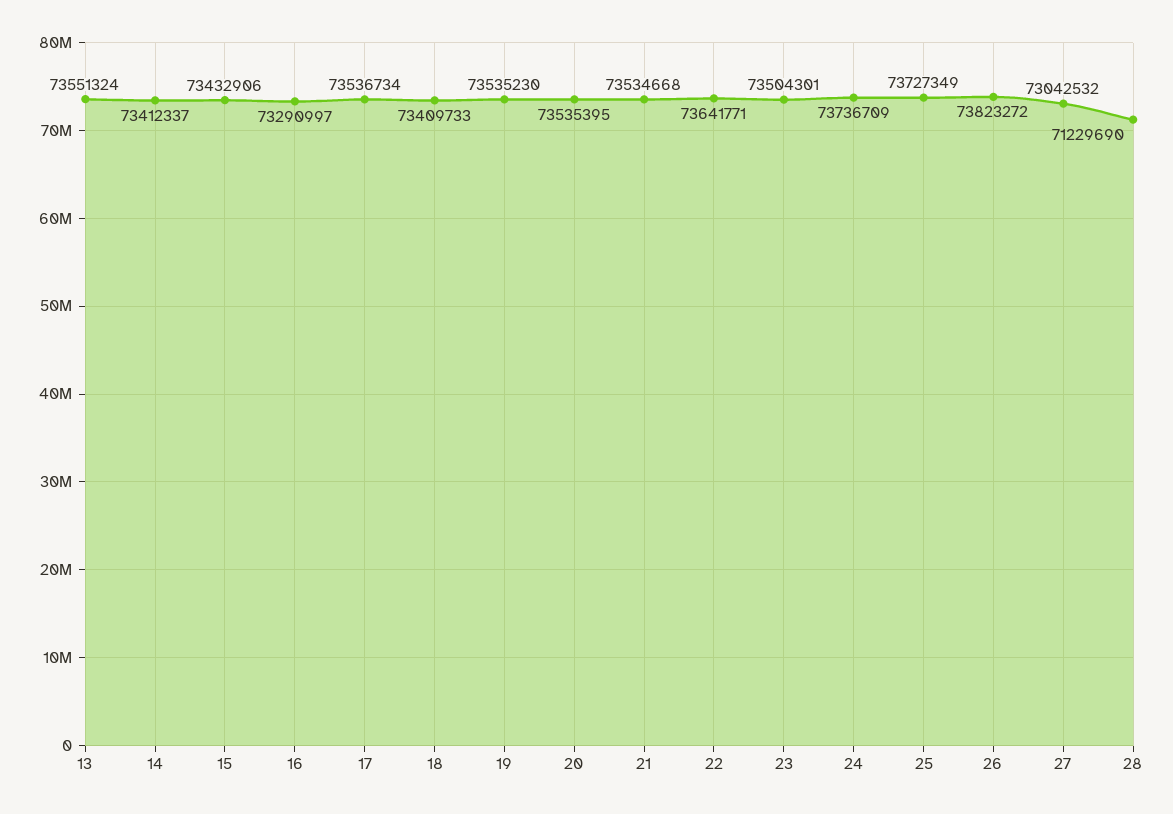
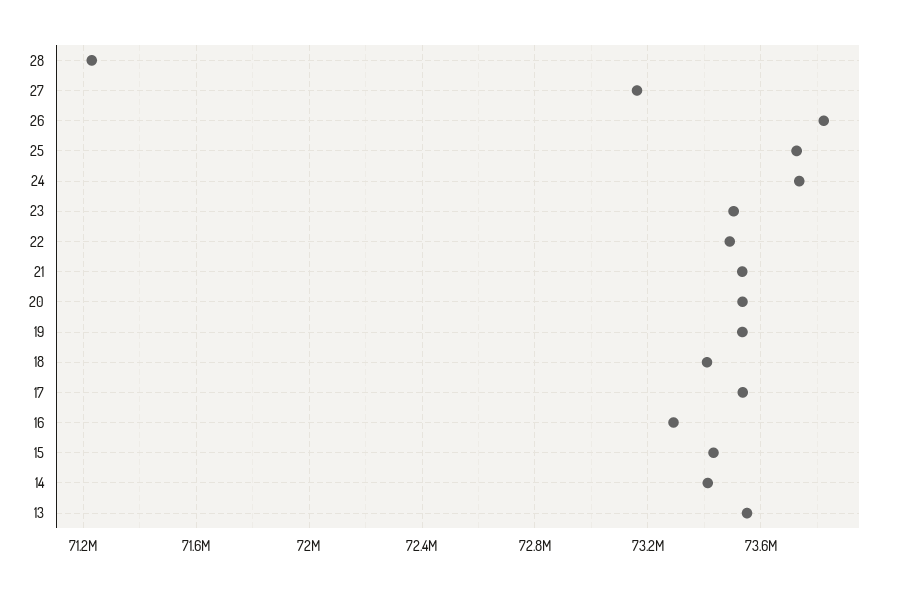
22: 73641771 -> 73500000
27: 73042532 -> 73150000

